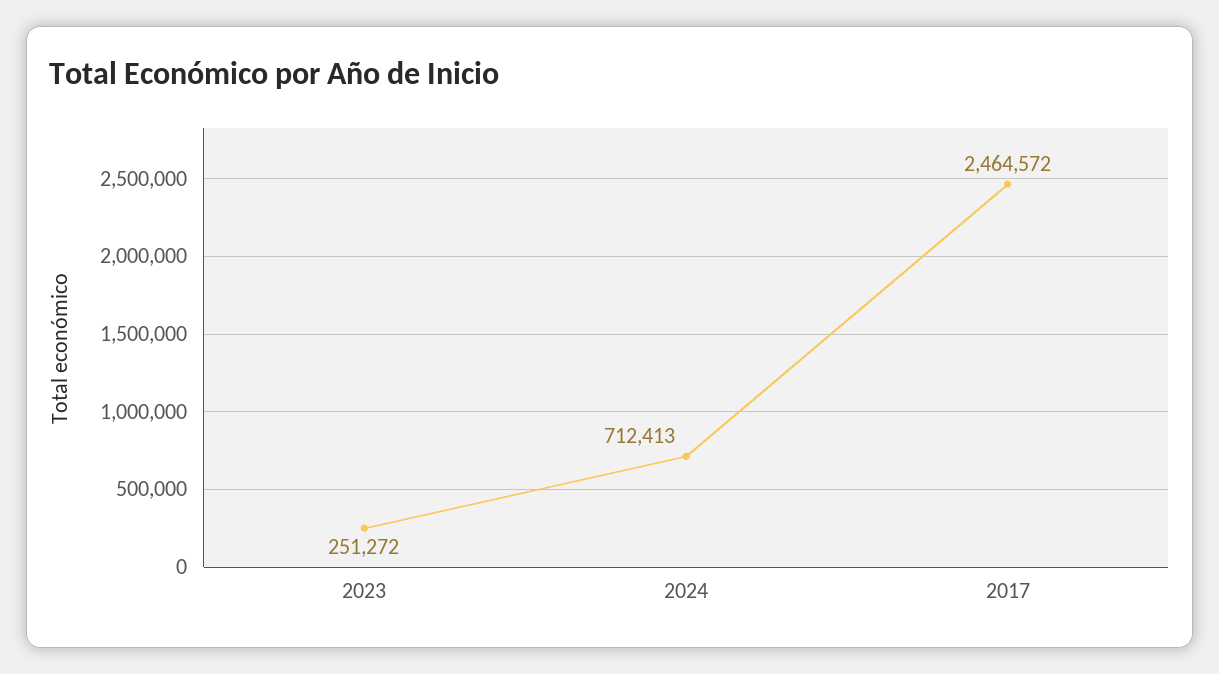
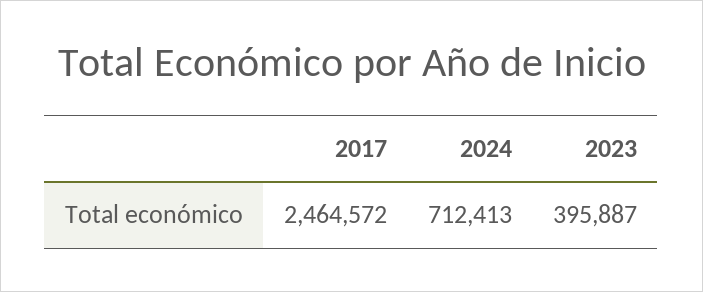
2023: 251272 -> 395887

